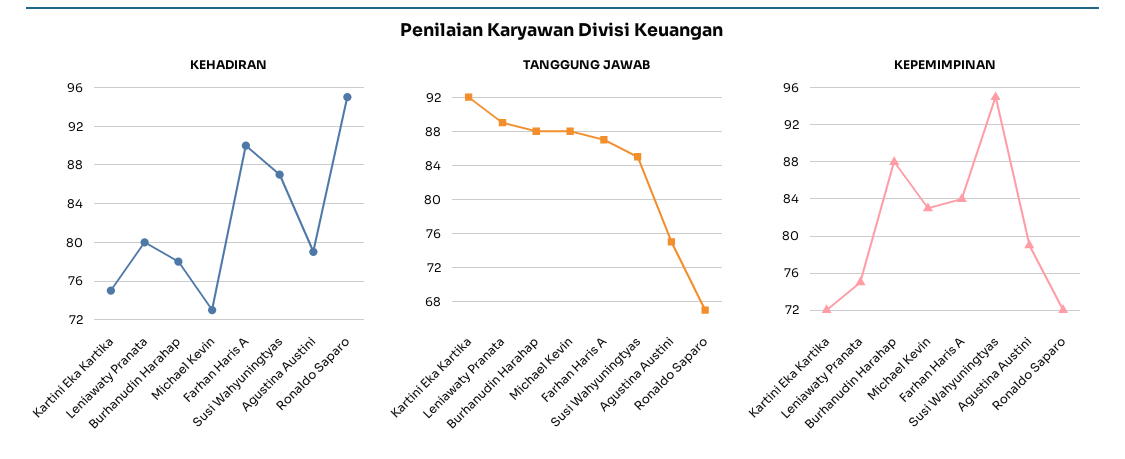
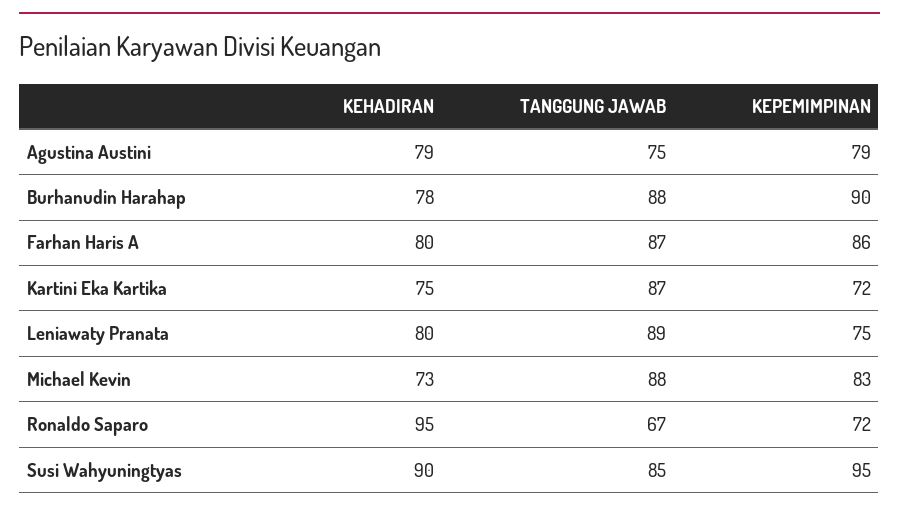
KEHADIRAN, Farhan Haris A: 90 -> 80
KEHADIRAN, Susi Wahyuningtyas: 87 -> 90
TANGGUNG JAWAB, Kartini Eka Kartika: 92 -> 87
KEPEMIMPINAN, Burhanudin Harahap: 88 -> 90
KEPEMIMPINAN, Farhan Haris A: 84 -> 86

